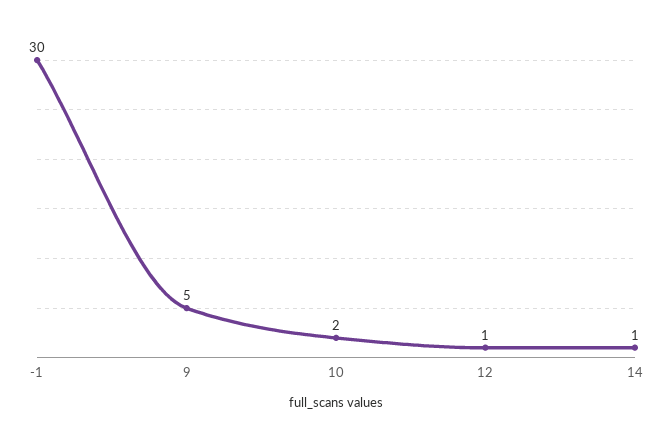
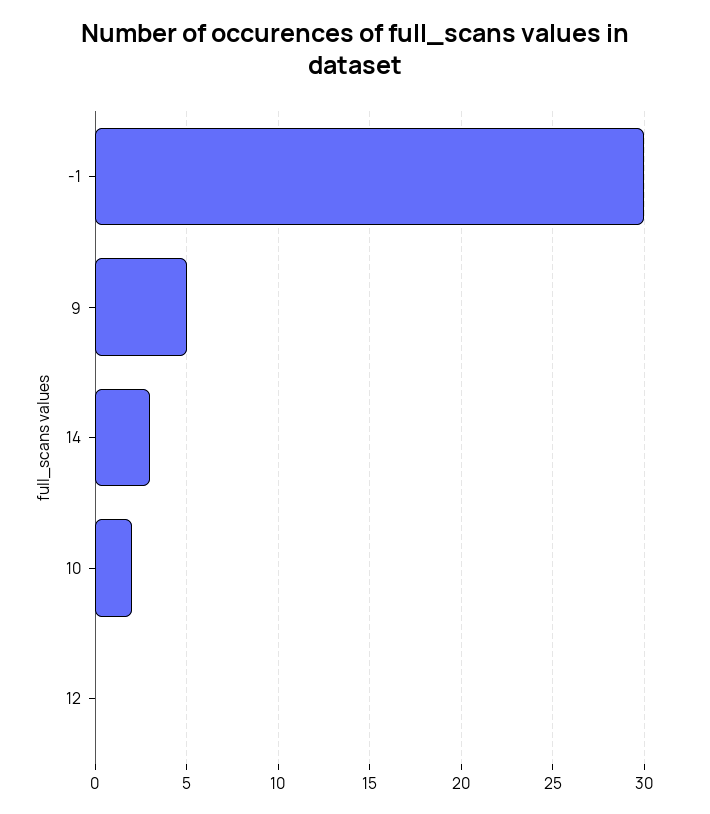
12: 1 -> 0
14: 1 -> 3

